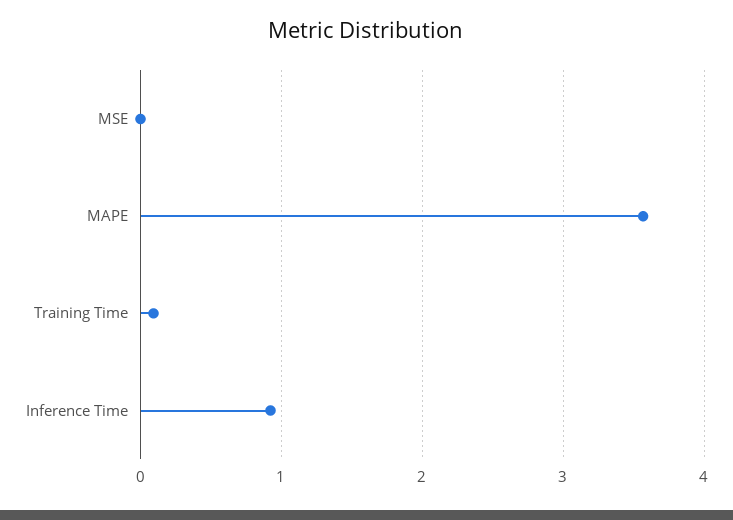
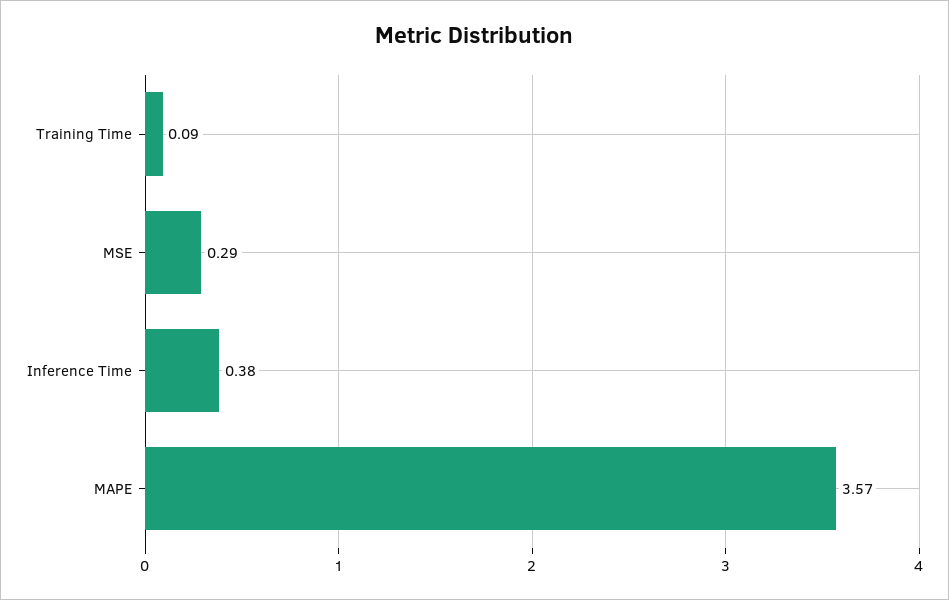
MSE: 0 -> 0.29
Inference Time: 0.9 -> 0.38

